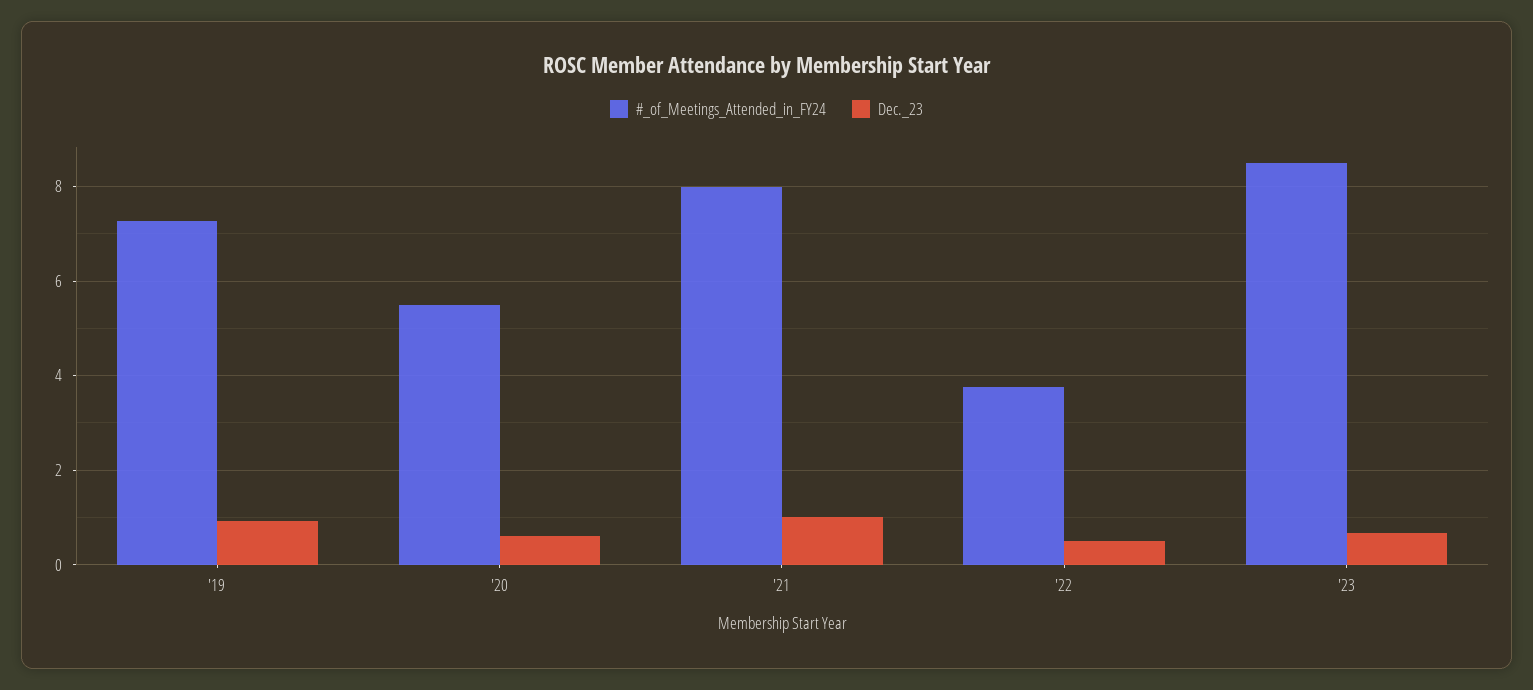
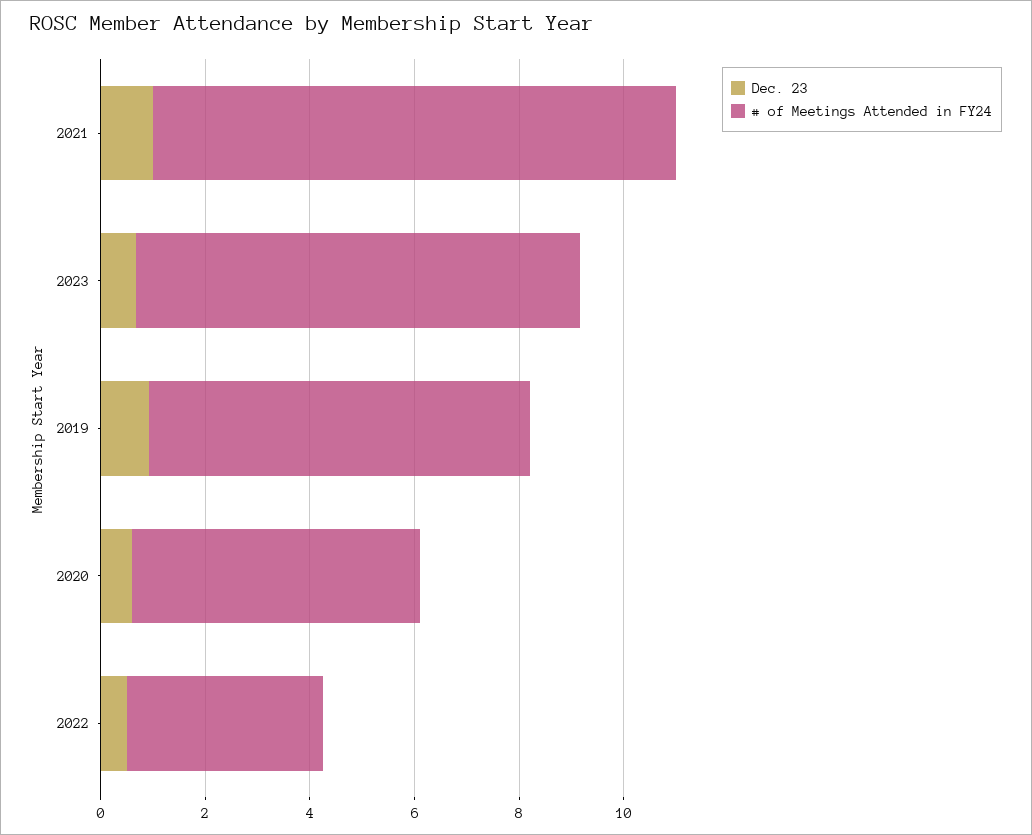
#_of_Meetings_Attended_in_FY24, '21: 8 -> 10

